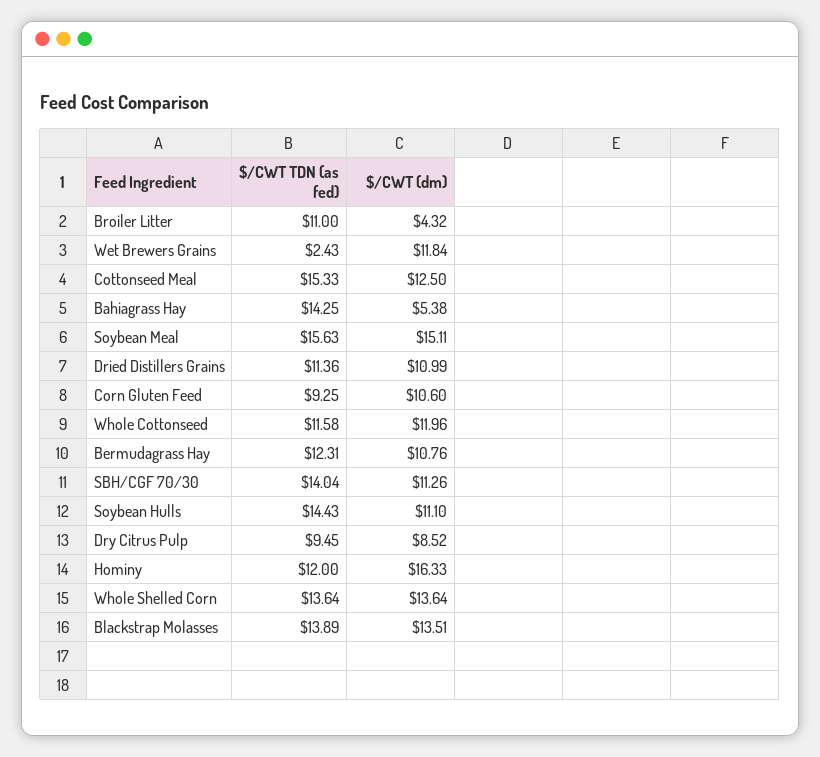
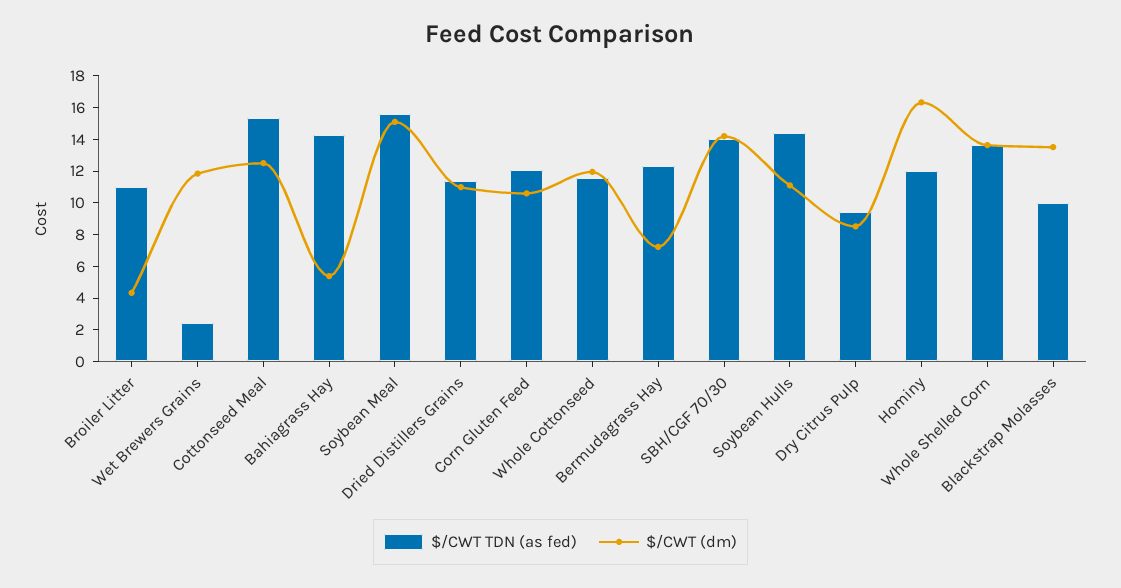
$/CWT TDN (as fed), Corn Gluten Feed: 9.25 -> 12
$/CWT (dm), Bermudagrass Hay: 10.76 -> 7
$/CWT (dm), SBH/CGF 70/30: 11.26 -> 14
$/CWT TDN (as fed), Blackstrap Molasses: 13.89 -> 10

